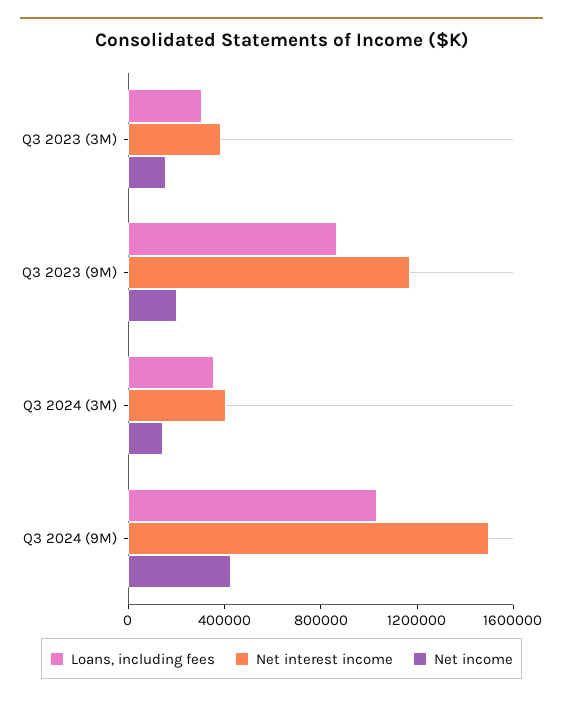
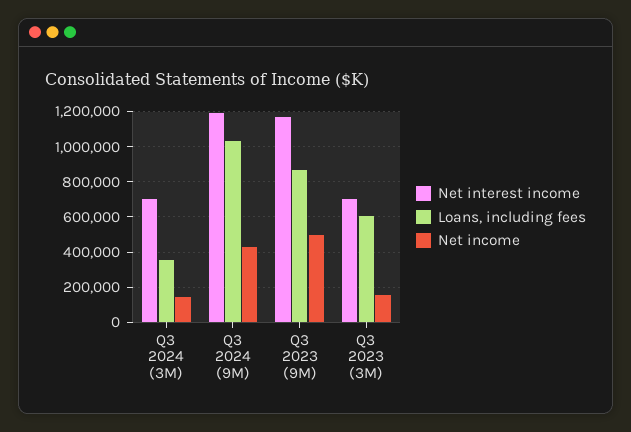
Loans, including fees, Q3 2023 (3M): 300000 -> 600000
Net interest income, Q3 2023 (3M): 400000 -> 700000
Net income, Q3 2023 (9M): 200000 -> 500000
Net interest income, Q3 2024 (3M): 400000 -> 700000
Net interest income, Q3 2024 (9M): 1500000 -> 1200000

